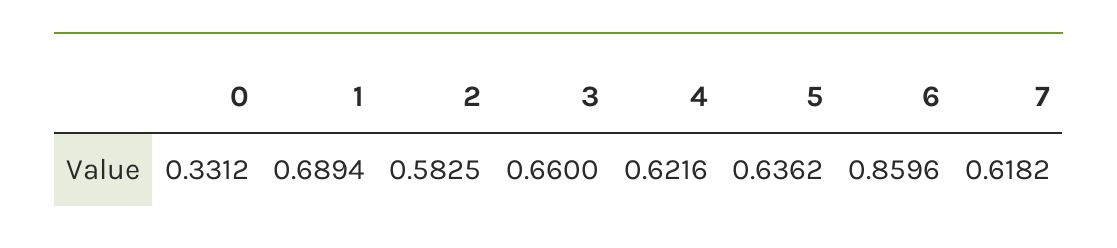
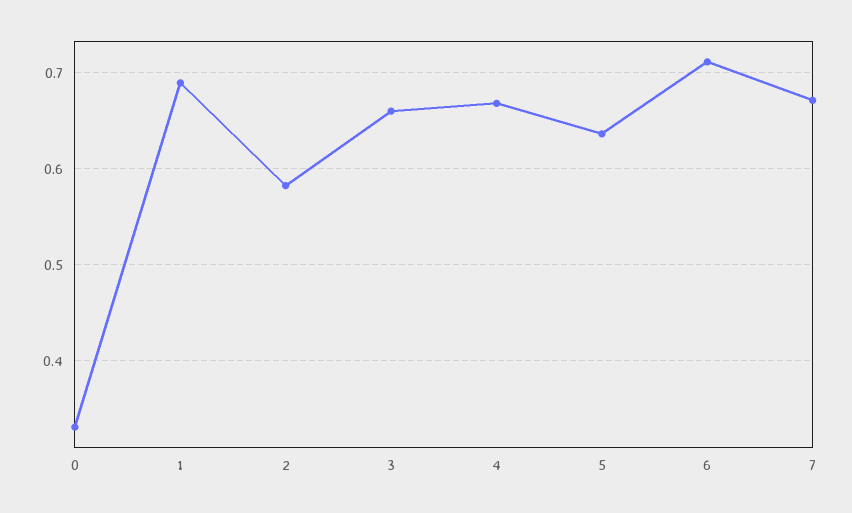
4: 0.6216 -> 0.67
6: 0.8596 -> 0.71
7: 0.6182 -> 0.67

